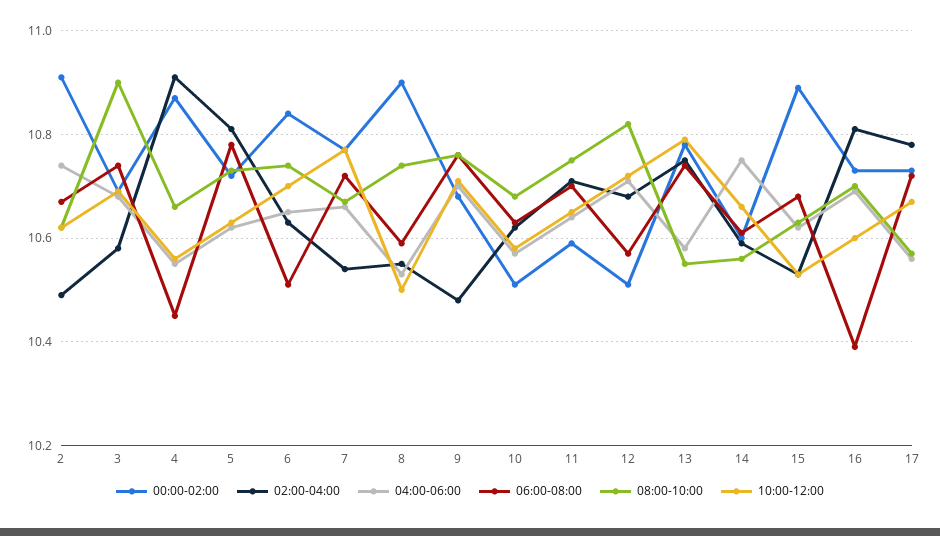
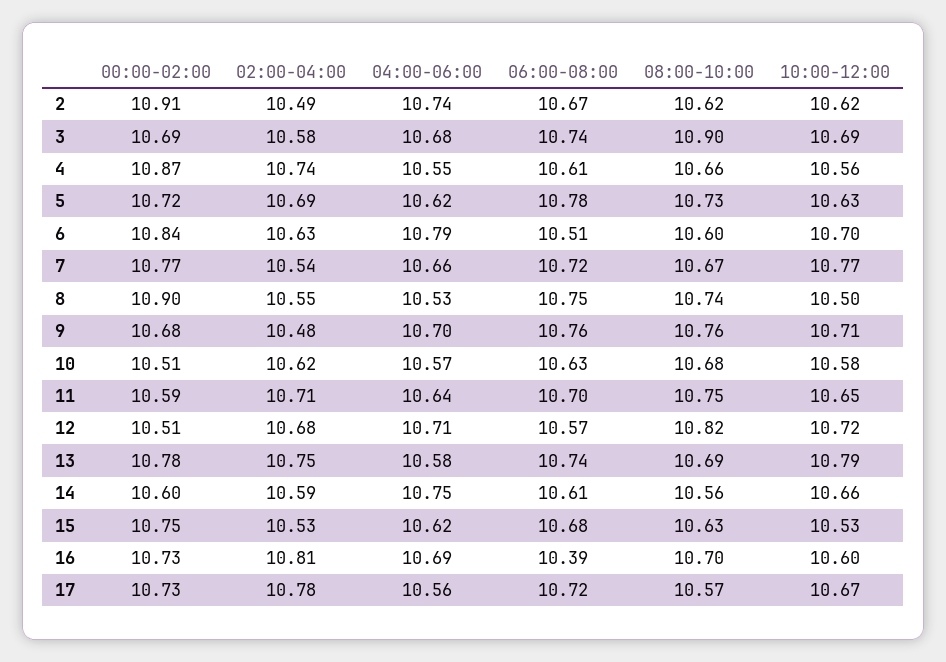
02:00-04:00, 4: 10.9 -> 10.74
06:00-08:00, 4: 10.45 -> 10.61
02:00-04:00, 5: 10.8 -> 10.69
04:00-06:00, 6: 10.65 -> 10.79
08:00-10:00, 6: 10.75 -> 10.6
06:00-08:00, 8: 10.6 -> 10.75
08:00-10:00, 13: 10.55 -> 10.69
00:00-02:00, 15: 10.9 -> 10.75

